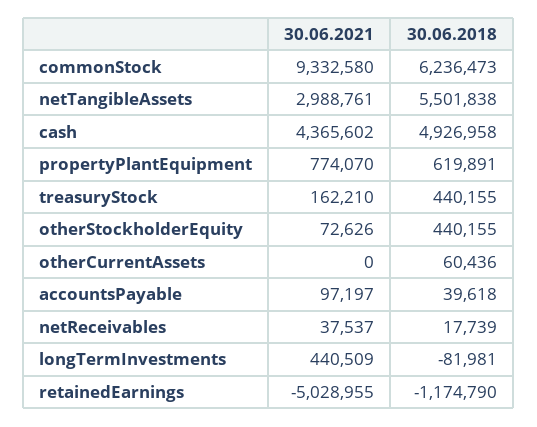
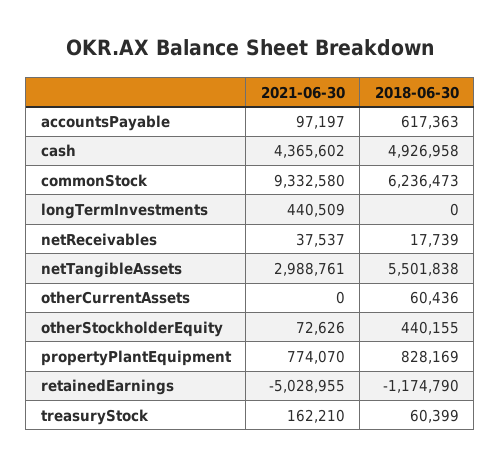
30.06.2018, propertyPlantEquipment: 619891 -> 828169
30.06.2018, treasuryStock: 440155 -> 60399
30.06.2018, accountsPayable: 39618 -> 617363
30.06.2018, longTermInvestments: -81981 -> 0

